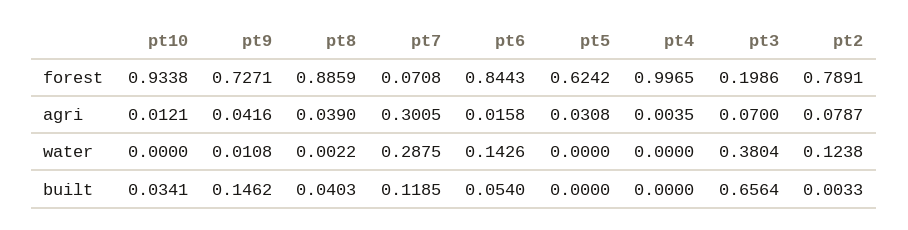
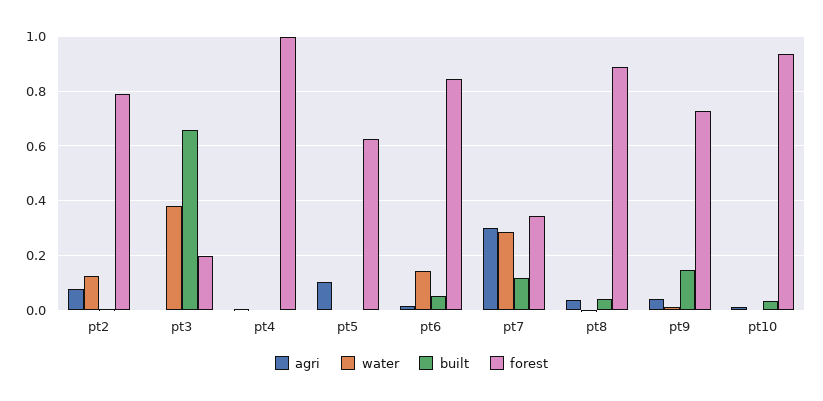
forest, pt7: 0.0708 -> 0.35
agri, pt5: 0.0308 -> 0.1
agri, pt3: 0.07 -> 0

